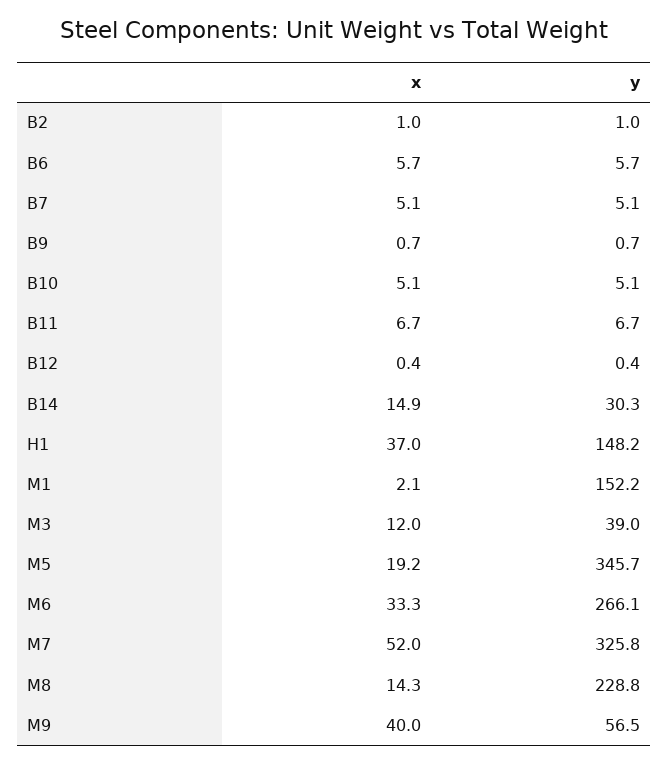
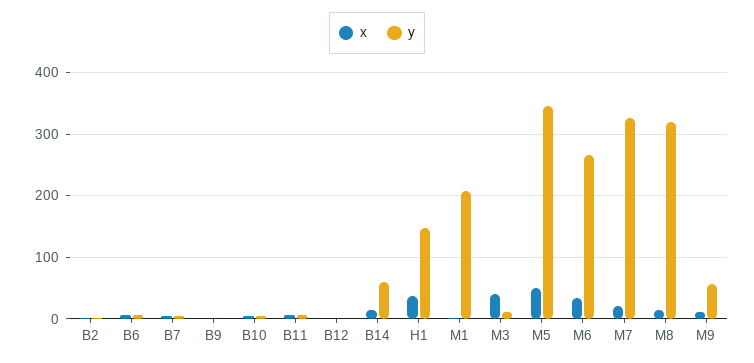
y, B14: 30.3 -> 60
y, M1: 152.2 -> 210
x, M3: 12 -> 40
y, M3: 39 -> 10
x, M5: 19.2 -> 50
x, M7: 52 -> 20
y, M8: 228.8 -> 320
x, M9: 40 -> 10

